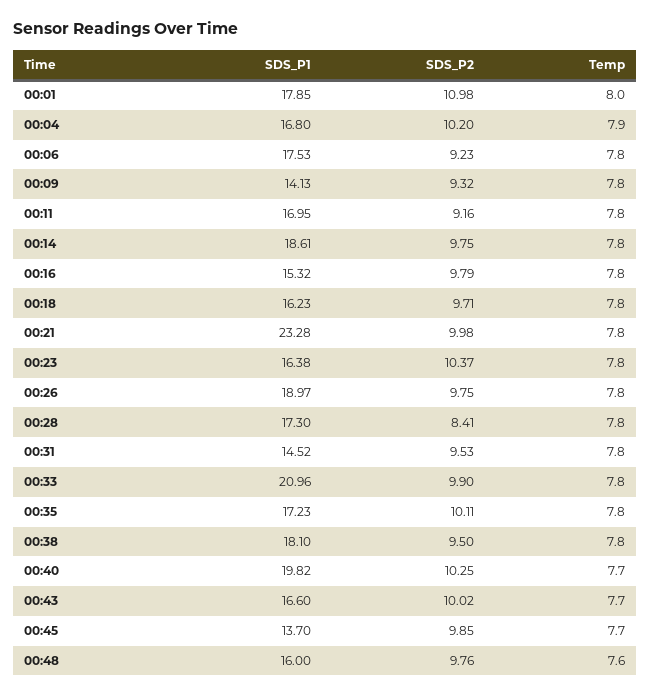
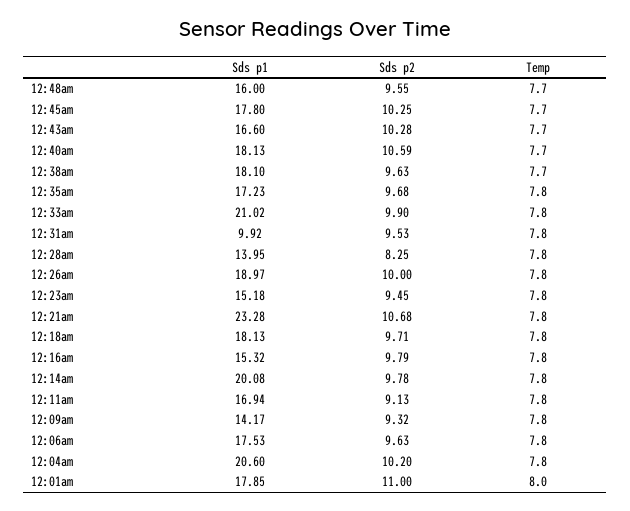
SDS_P2, 00:01: 10.98 -> 11
SDS_P1, 00:04: 16.8 -> 20.6
Temp, 00:04: 7.9 -> 7.8
SDS_P2, 00:06: 9.23 -> 9.63
SDS_P1, 00:09: 14.13 -> 14.17
SDS_P1, 00:11: 16.95 -> 16.94
SDS_P2, 00:11: 9.16 -> 9.13
SDS_P1, 00:14: 18.61 -> 20.08
SDS_P2, 00:14: 9.75 -> 9.78
SDS_P1, 00:18: 16.23 -> 18.13
SDS_P2, 00:21: 9.98 -> 10.68
SDS_P1, 00:23: 16.38 -> 15.18
SDS_P2, 00:23: 10.37 -> 9.45
SDS_P2, 00:26: 9.75 -> 10
SDS_P1, 00:28: 17.3 -> 13.95
SDS_P2, 00:28: 8.41 -> 8.25
SDS_P1, 00:31: 14.52 -> 9.92
SDS_P1, 00:33: 20.96 -> 21.02
SDS_P2, 00:35: 10.11 -> 9.68
SDS_P2, 00:38: 9.5 -> 9.63
Temp, 00:38: 7.8 -> 7.7
SDS_P1, 00:40: 19.82 -> 18.13
SDS_P2, 00:40: 10.25 -> 10.59
SDS_P2, 00:43: 10.02 -> 10.28
SDS_P1, 00:45: 13.7 -> 17.8
SDS_P2, 00:45: 9.85 -> 10.25
SDS_P2, 00:48: 9.76 -> 9.55
Temp, 00:48: 7.6 -> 7.7

